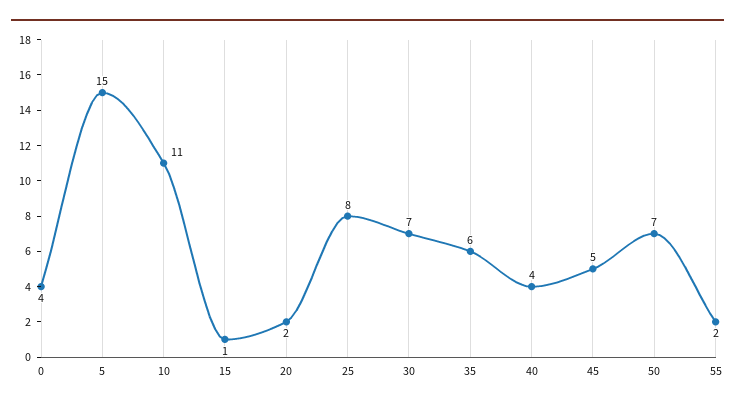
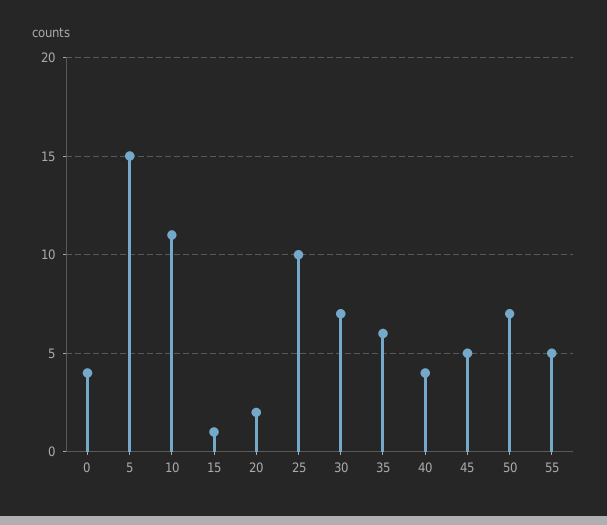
25: 8 -> 10
55: 2 -> 5

